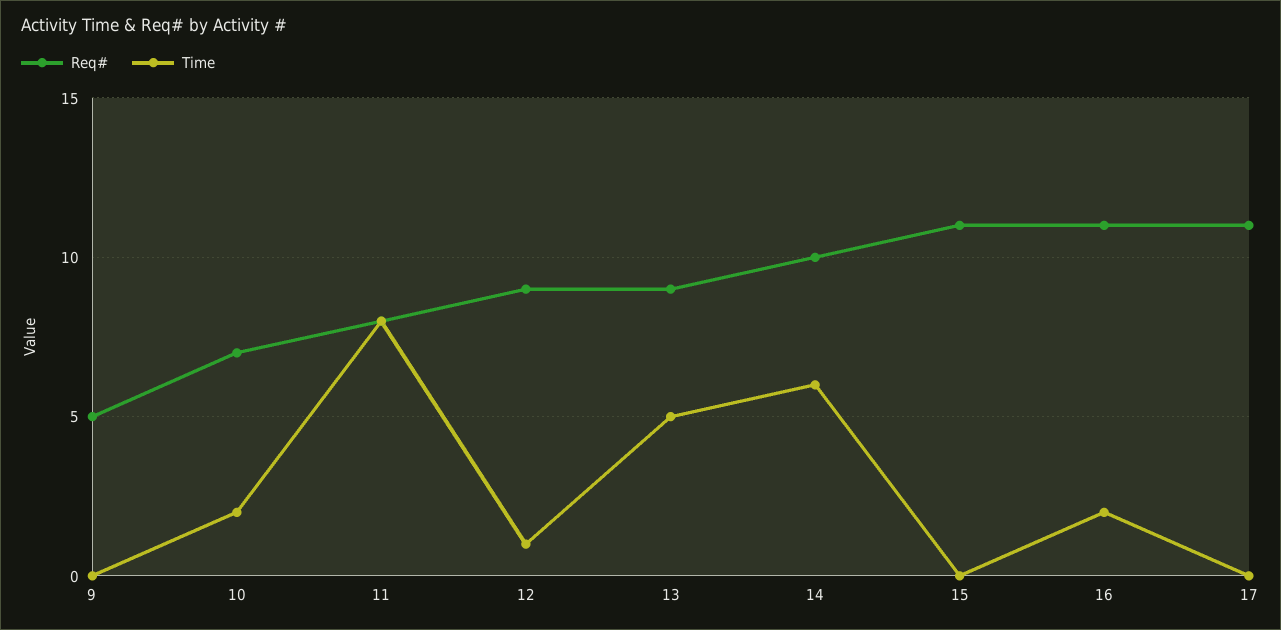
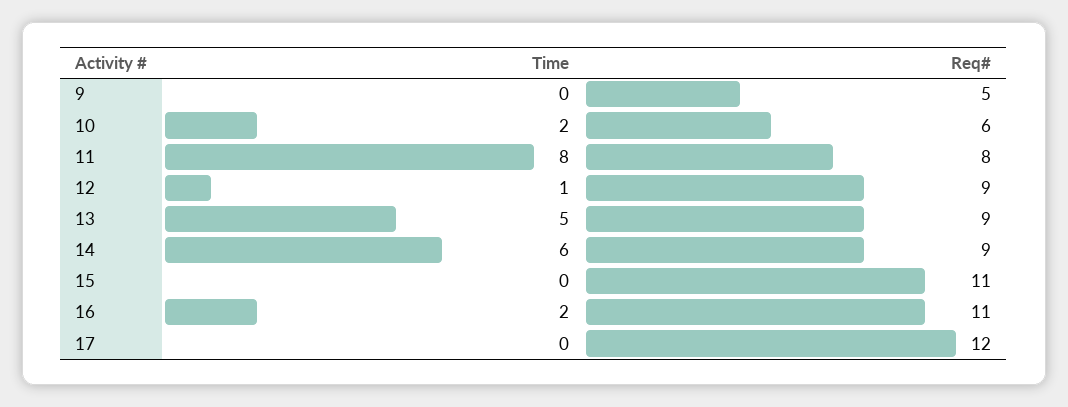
Req#, 10: 7 -> 6
Req#, 14: 10 -> 9
Req#, 17: 11 -> 12

